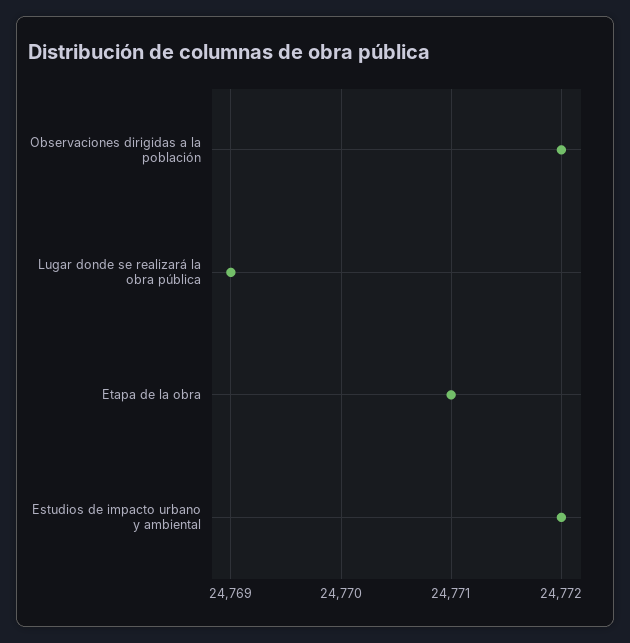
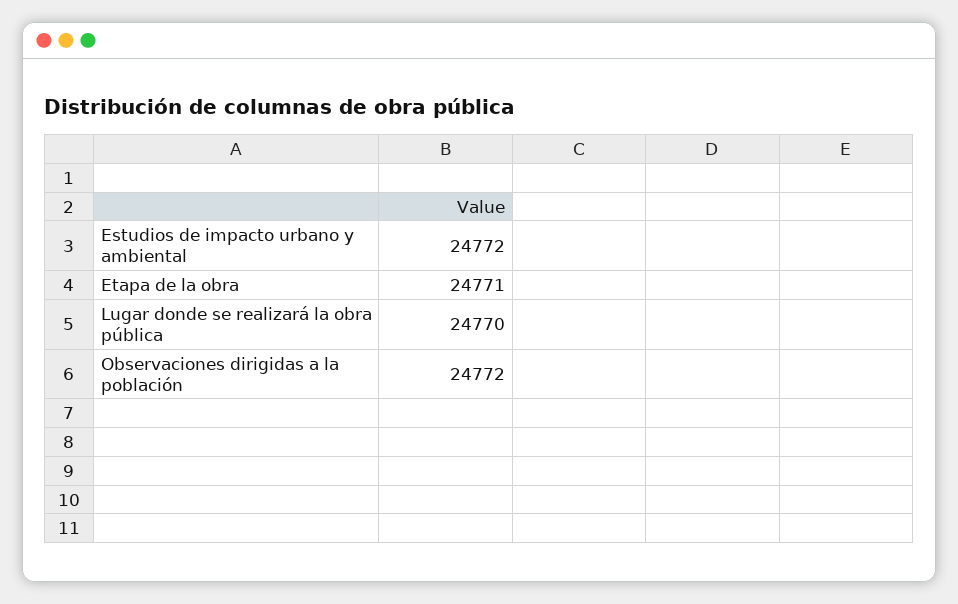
Lugar donde se realizará la obra pública: 24769 -> 24770

